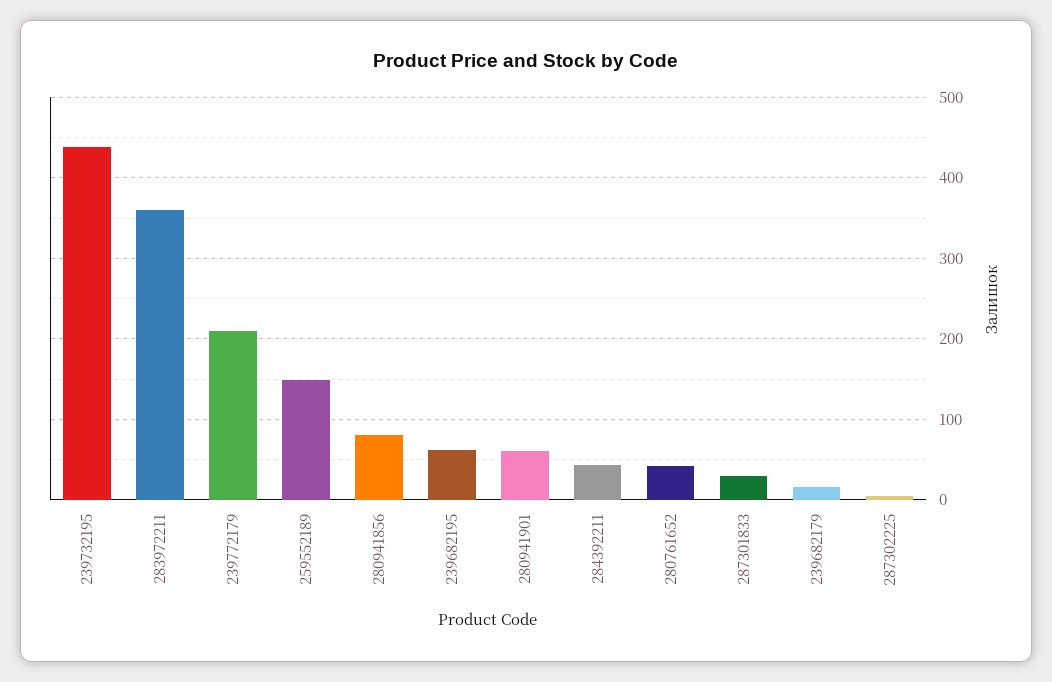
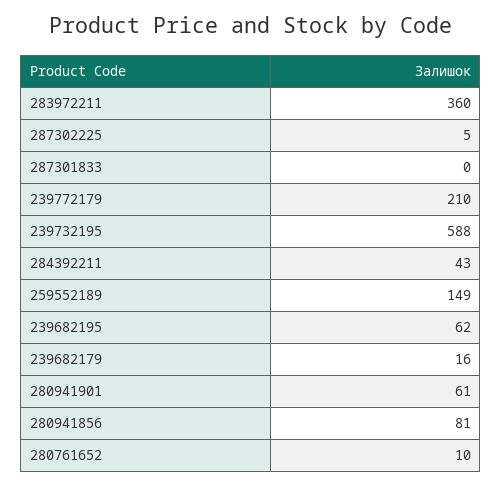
239732195: 440 -> 588
280761652: 40 -> 10
287301833: 30 -> 0

